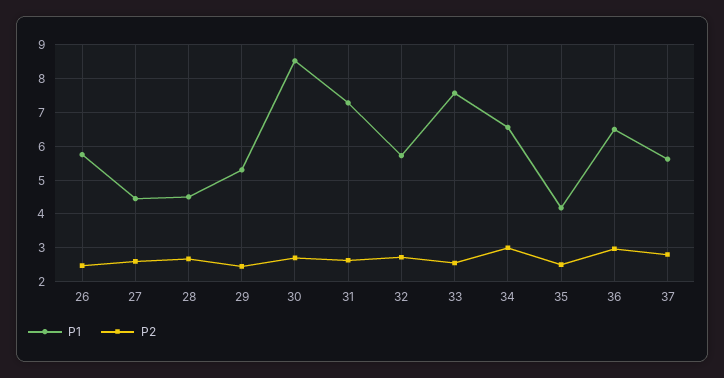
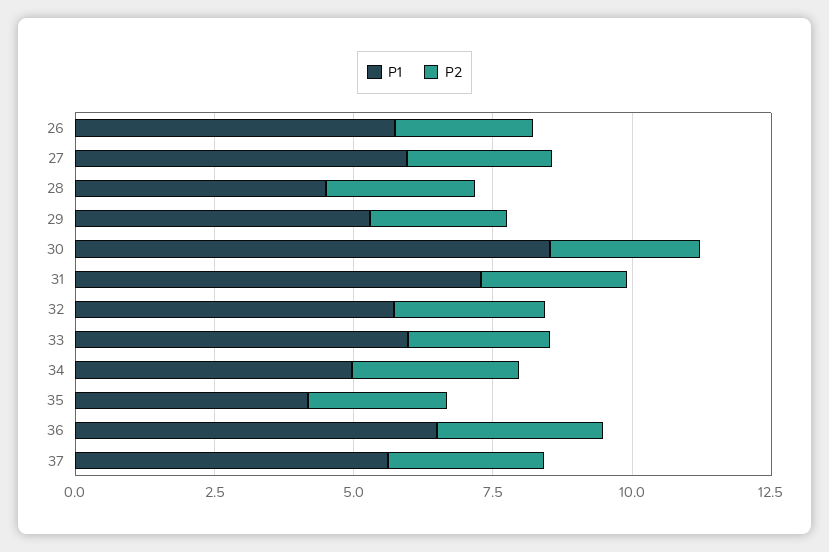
P1, 27: 4.4 -> 6
P1, 33: 7.6 -> 6
P1, 34: 6.6 -> 5

